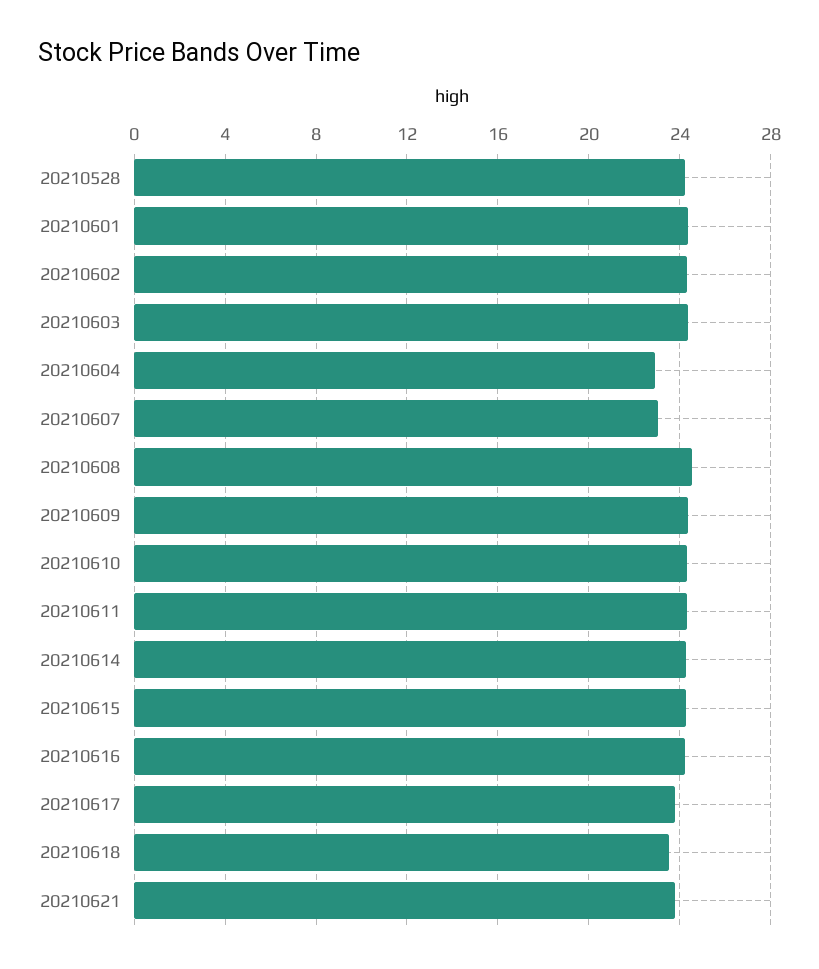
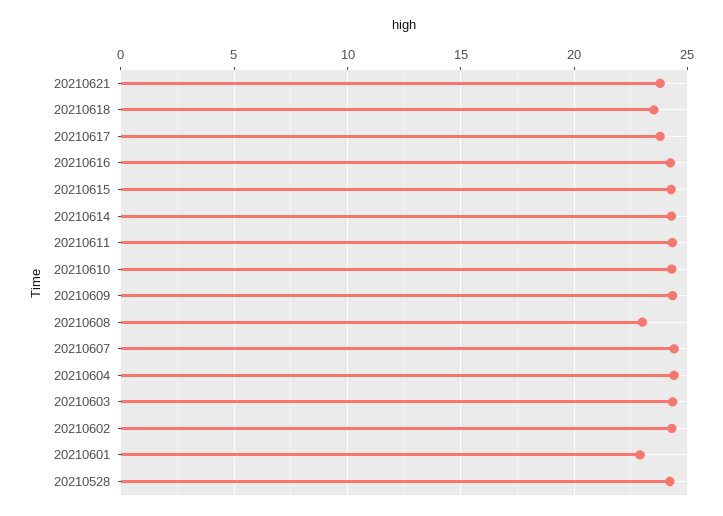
20210601: 24.5 -> 23
20210604: 23 -> 24.5
20210607: 23 -> 24.5
20210608: 24.5 -> 23

